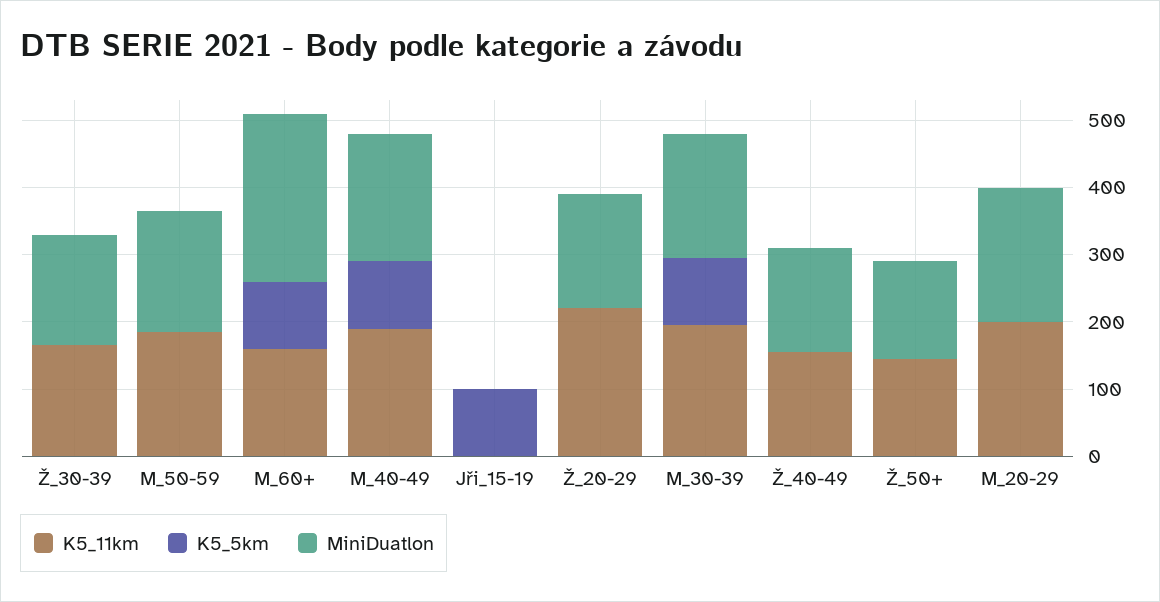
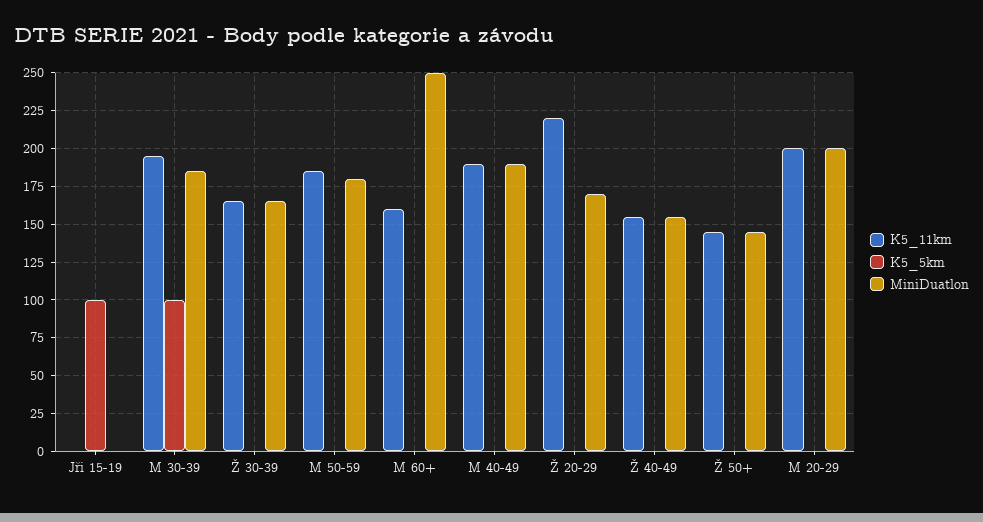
K5_5km, M_60+: 100 -> 0
K5_5km, M_40-49: 100 -> 0

